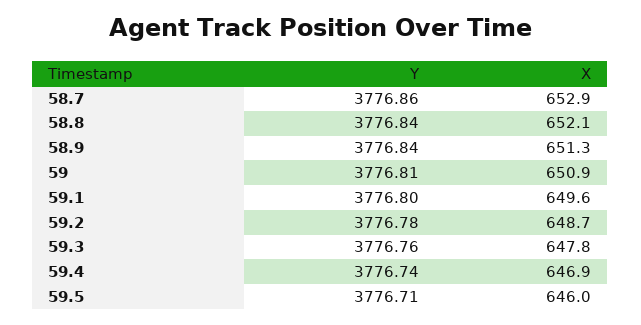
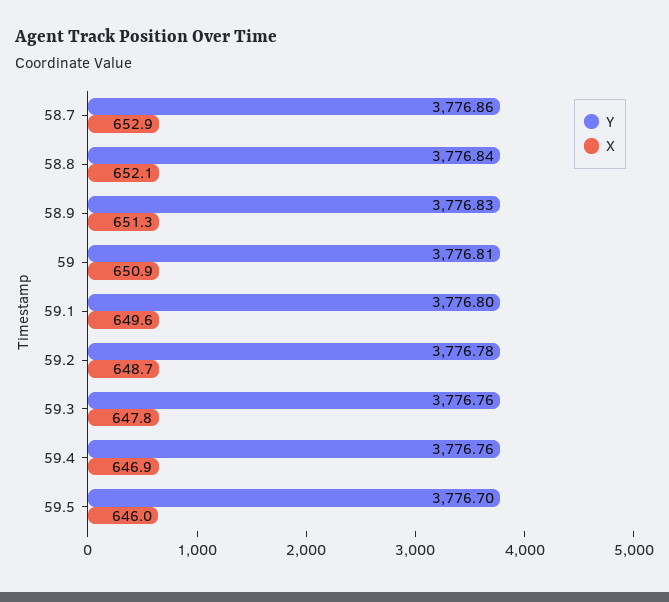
Y, 58.9: 3776.84 -> 3776.83
Y, 59.4: 3776.74 -> 3776.76
Y, 59.5: 3776.71 -> 3776.7

